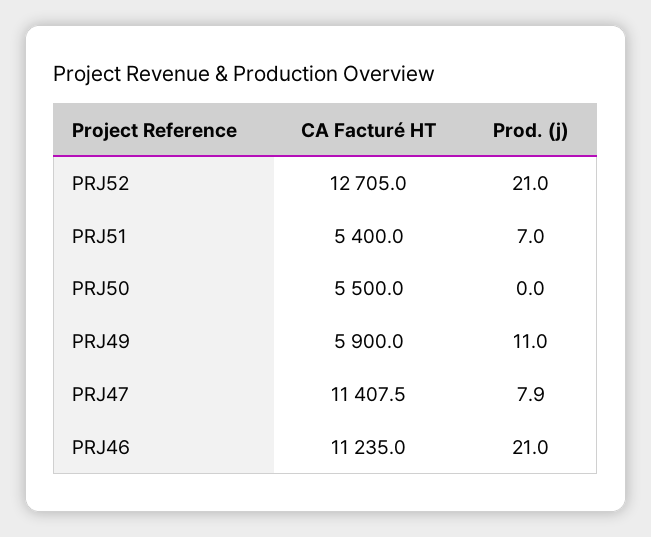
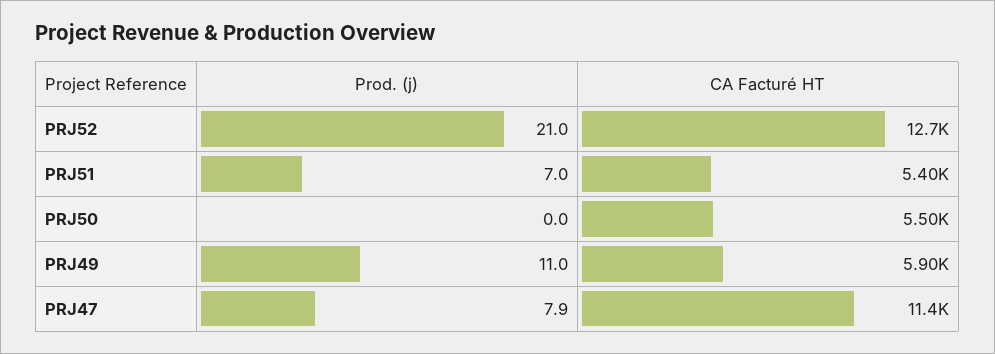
CA Facturé HT, PRJ46: 11235 -> none
Prod. (j), PRJ46: 21 -> none

